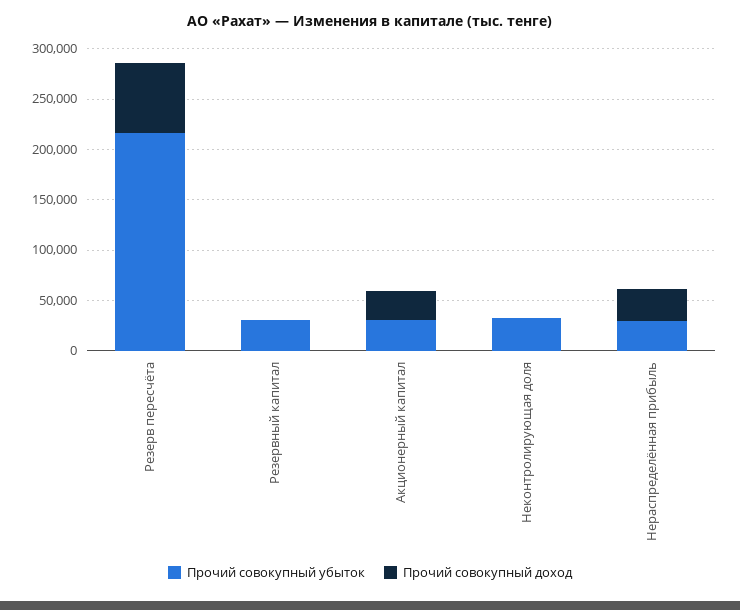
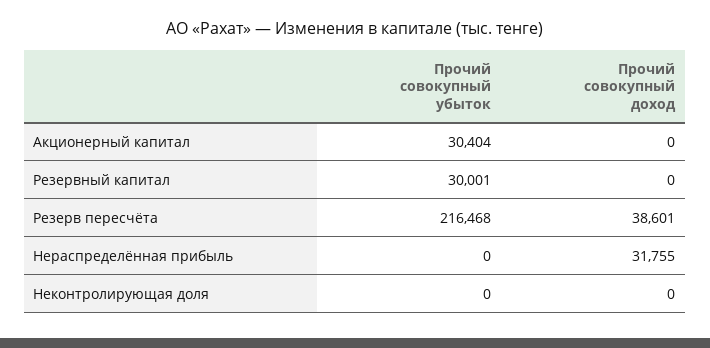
Прочий совокупный доход, Резерв пересчёта: 70000 -> 38601
Прочий совокупный доход, Акционерный капитал: 30000 -> 0
Прочий совокупный убыток, Неконтролирующая доля: 30000 -> 0
Прочий совокупный убыток, Нераспределённая прибыль: 30000 -> 0

